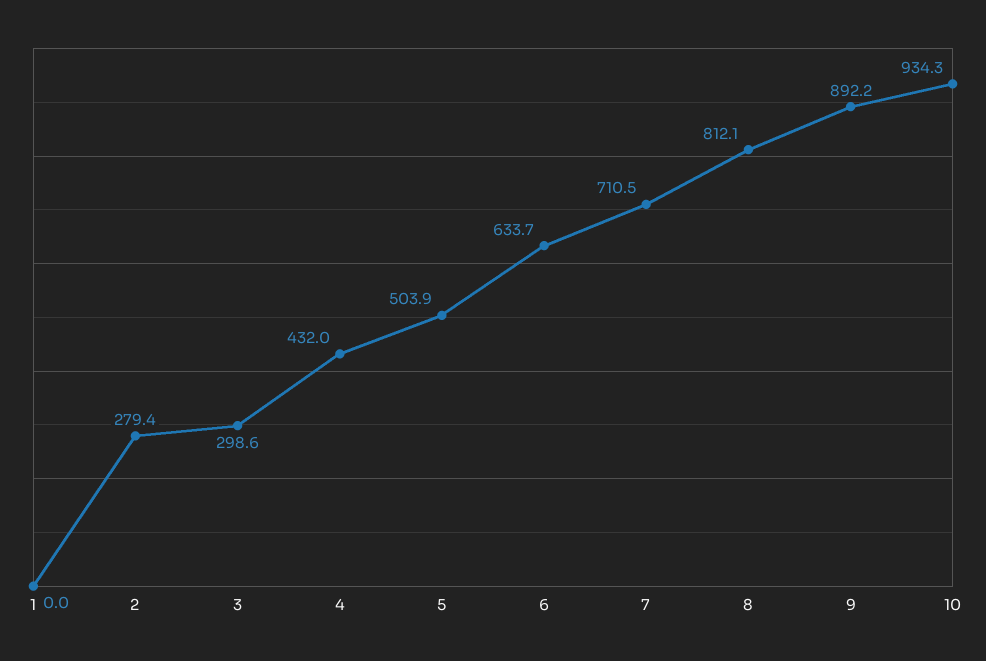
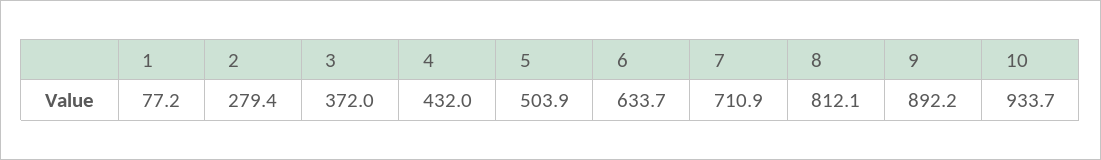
1: 0 -> 77.2
3: 298.6 -> 372
7: 710.5 -> 710.9
10: 934.3 -> 933.7

